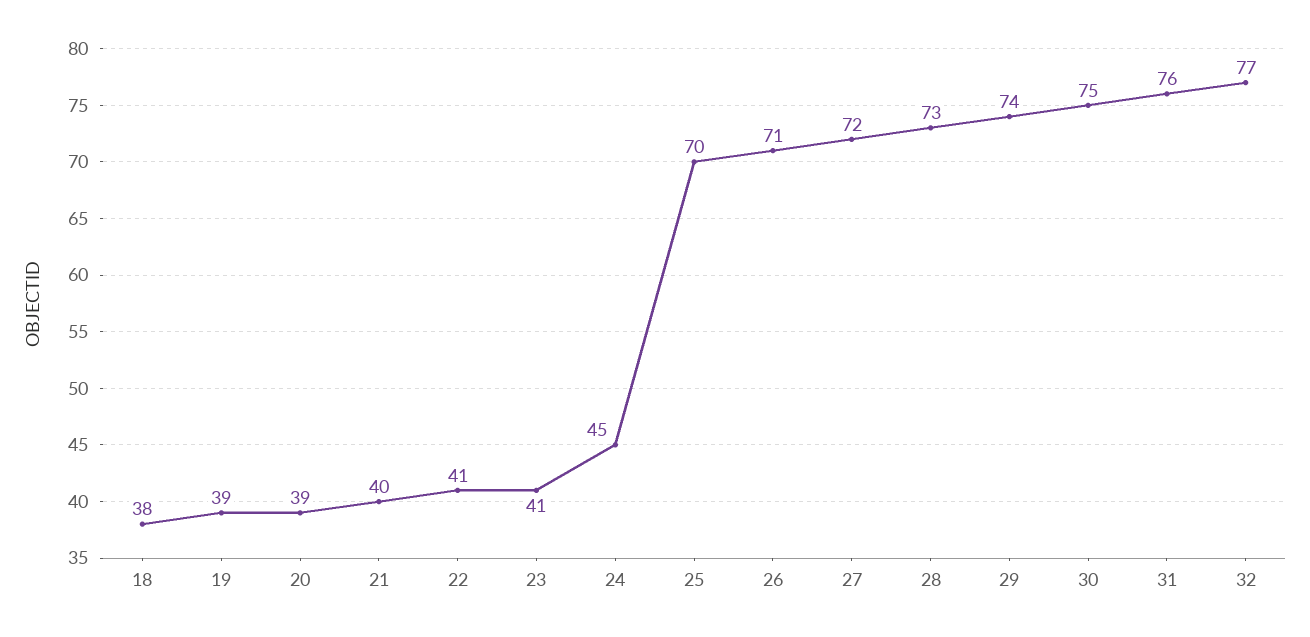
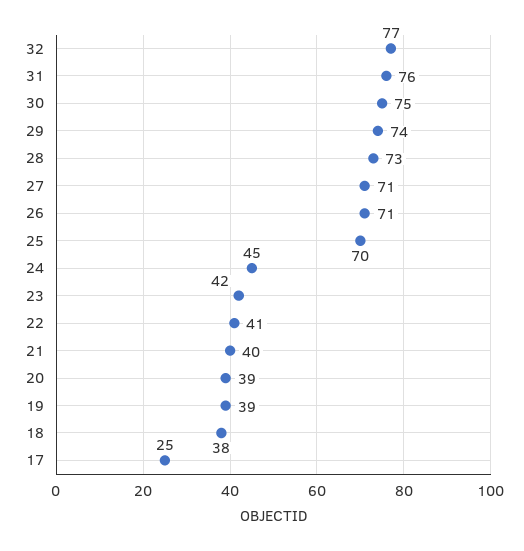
23: 41 -> 42
27: 72 -> 71
17: none -> 25

